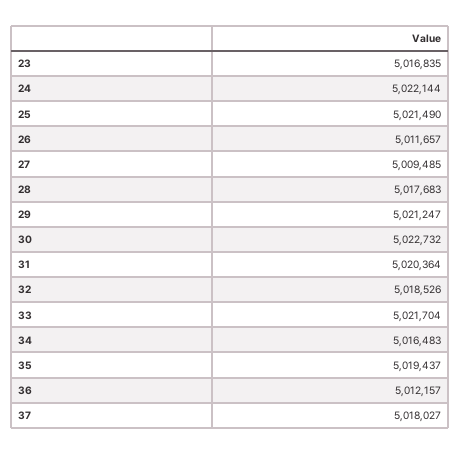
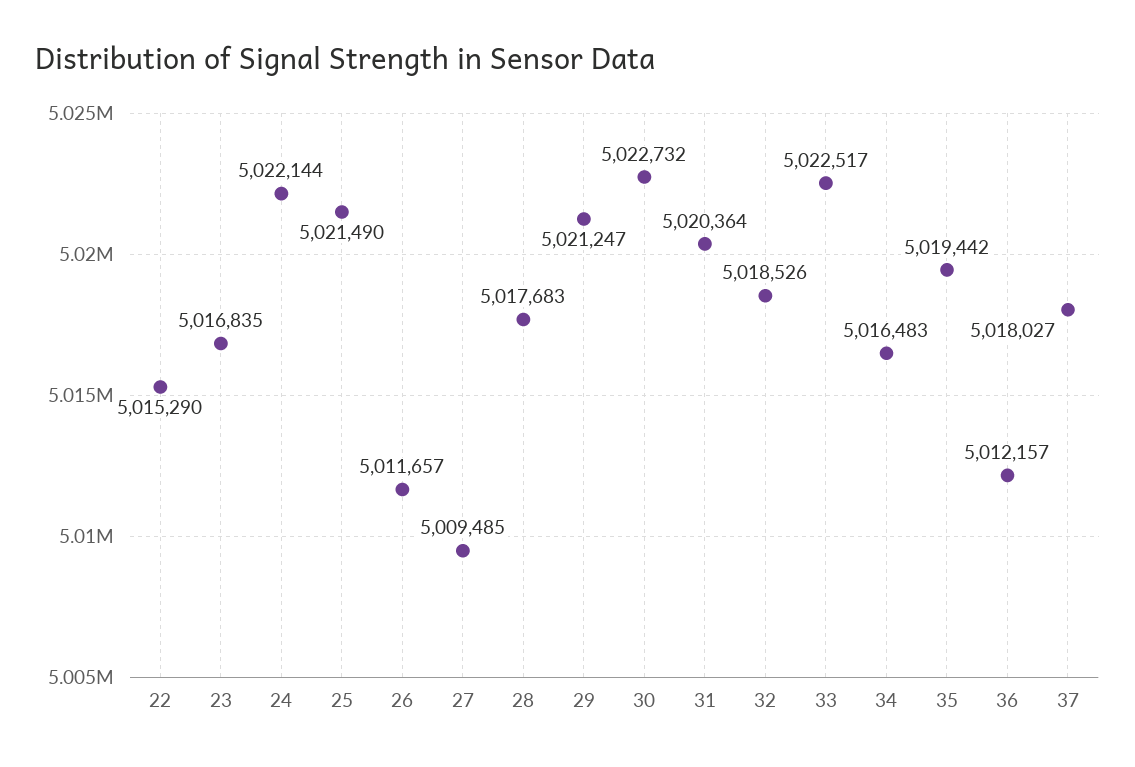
33: 5021704 -> 5022517
35: 5019437 -> 5019442
22: none -> 5015290

